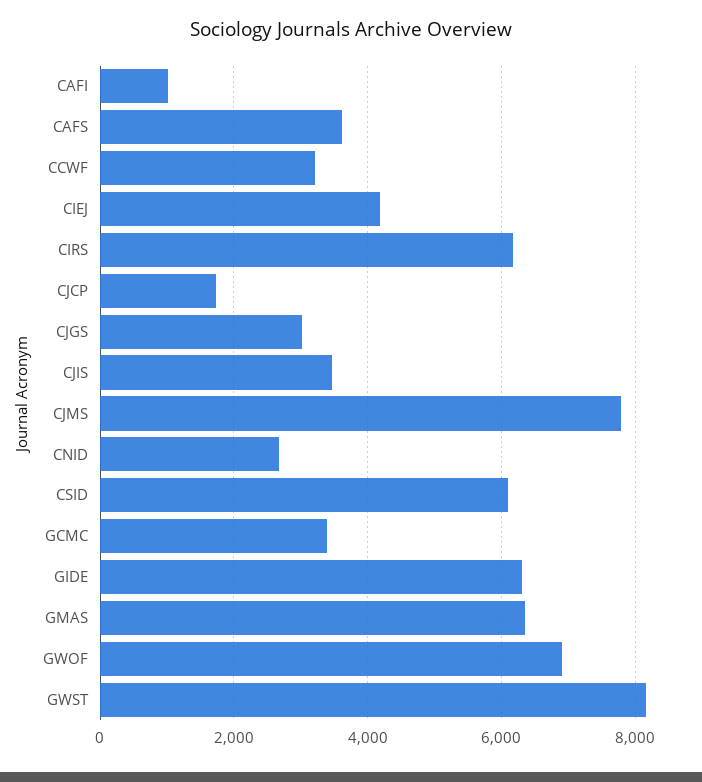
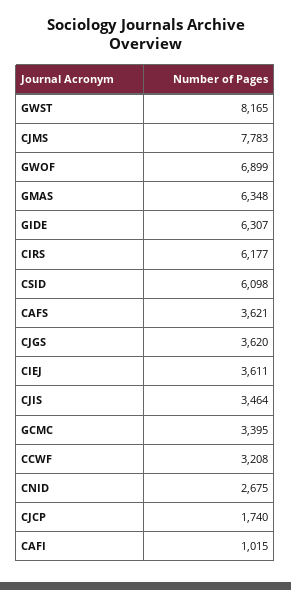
CIEJ: 4200 -> 3611
CJGS: 3000 -> 3620

